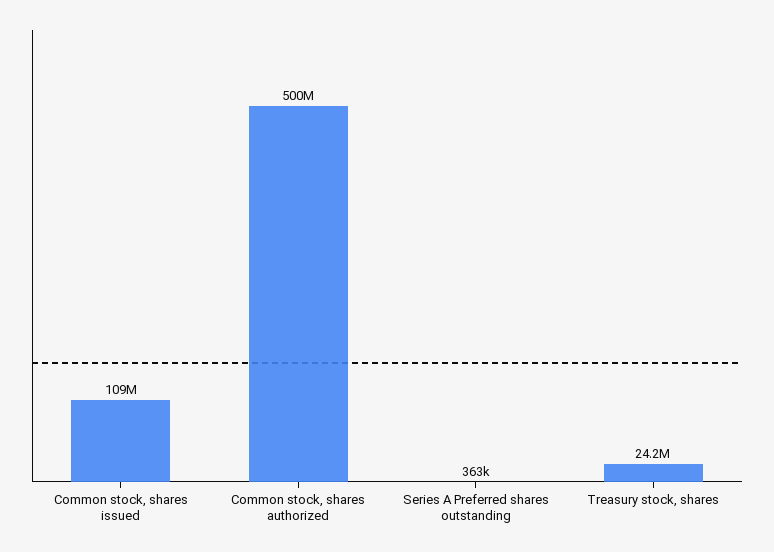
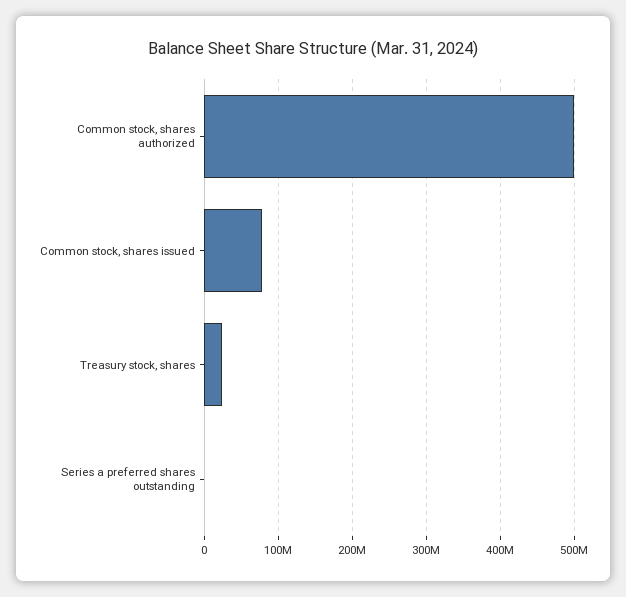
Common stock, shares issued: 109000000 -> 80000000

